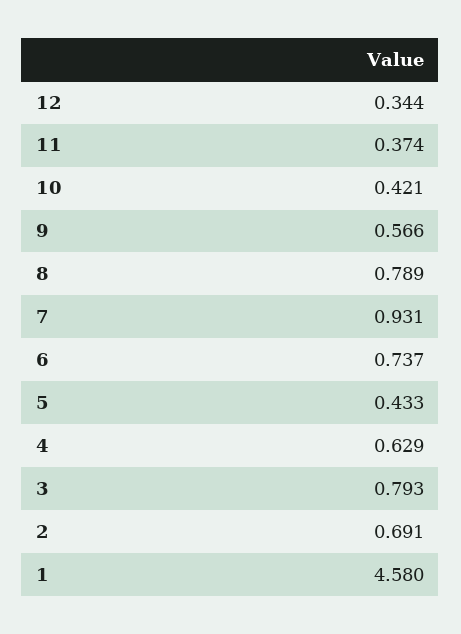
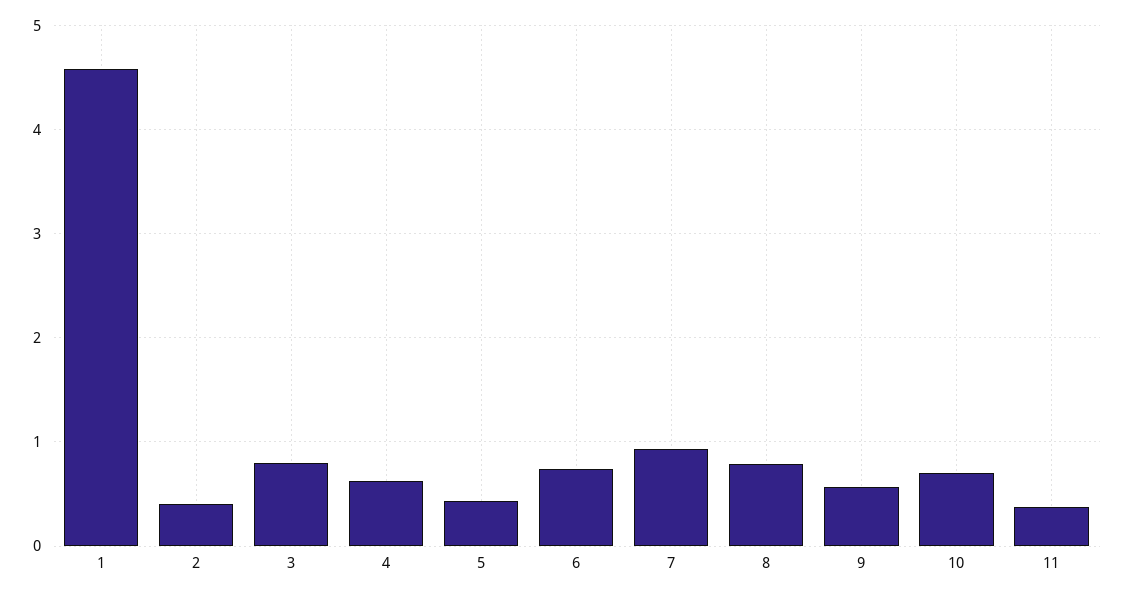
12: 0.344 -> none
10: 0.421 -> 0.7
2: 0.691 -> 0.4

